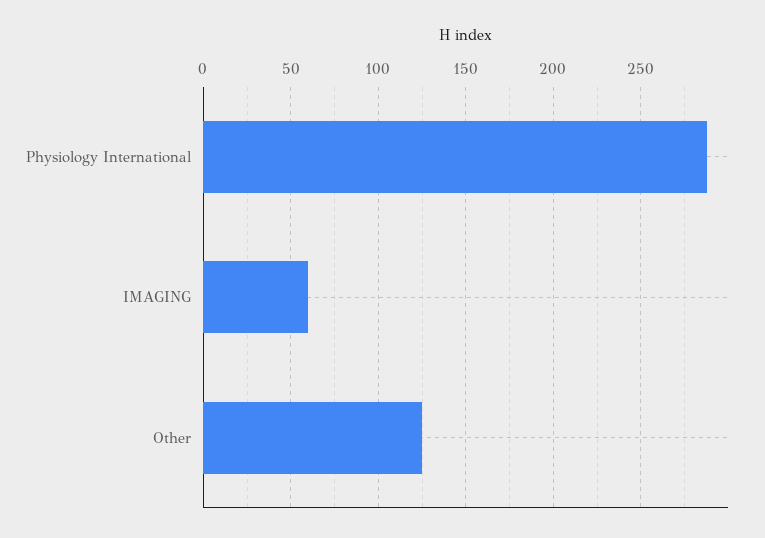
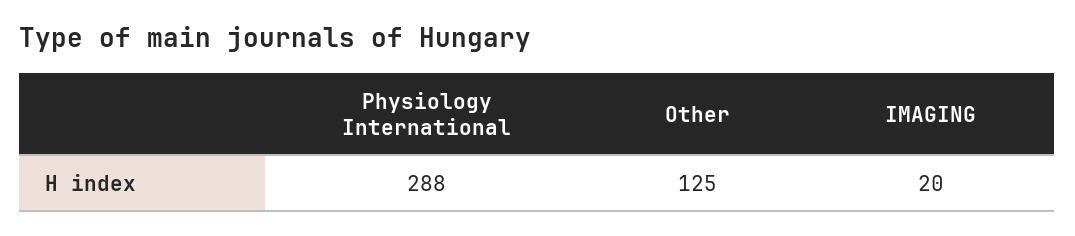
IMAGING: 60 -> 20

